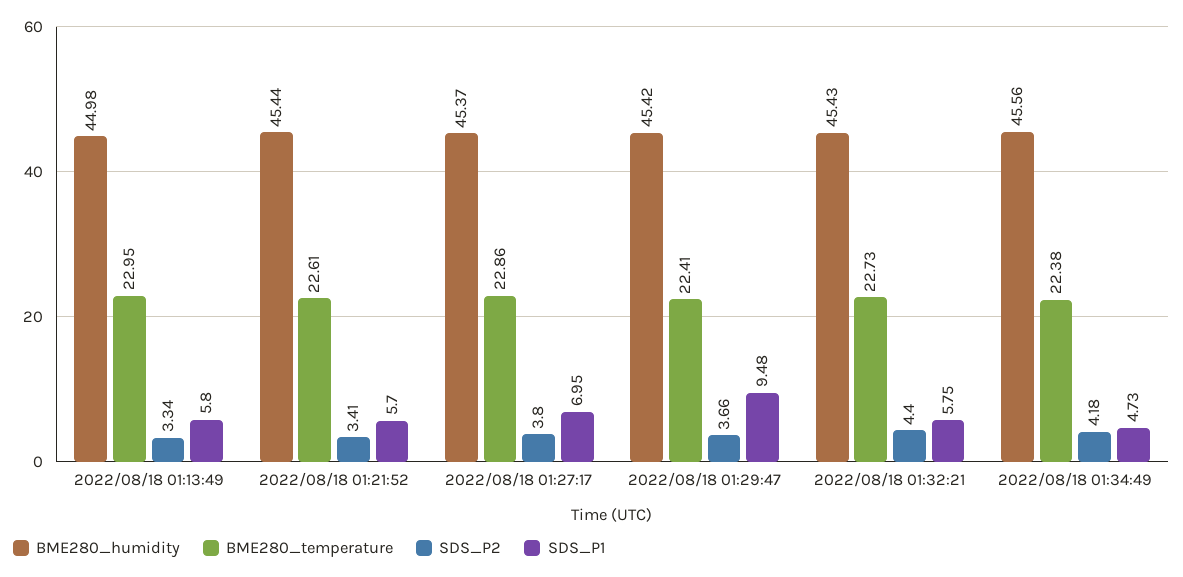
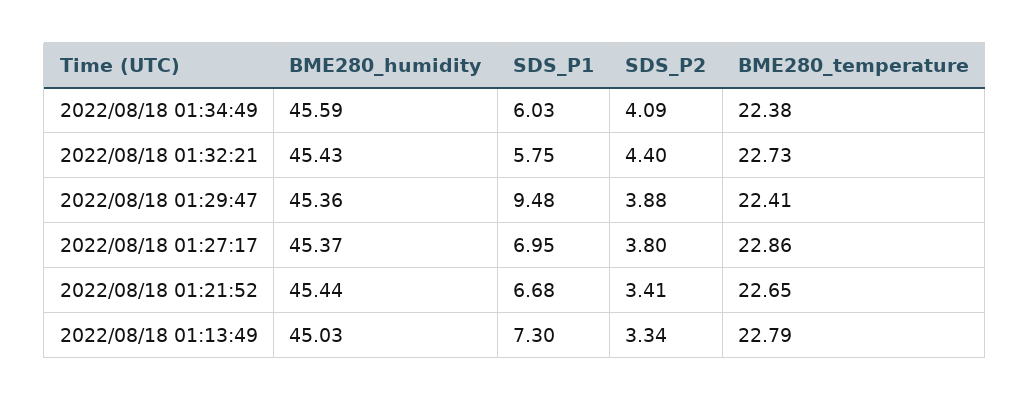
BME280_humidity, 2022/08/18 01:13:49: 44.98 -> 45.03
BME280_temperature, 2022/08/18 01:13:49: 22.95 -> 22.79
SDS_P1, 2022/08/18 01:13:49: 5.8 -> 7.3
BME280_temperature, 2022/08/18 01:21:52: 22.61 -> 22.65
SDS_P1, 2022/08/18 01:21:52: 5.7 -> 6.68
BME280_humidity, 2022/08/18 01:29:47: 45.42 -> 45.36
SDS_P2, 2022/08/18 01:29:47: 3.66 -> 3.88
BME280_humidity, 2022/08/18 01:34:49: 45.56 -> 45.59
SDS_P2, 2022/08/18 01:34:49: 4.18 -> 4.09
SDS_P1, 2022/08/18 01:34:49: 4.73 -> 6.03

